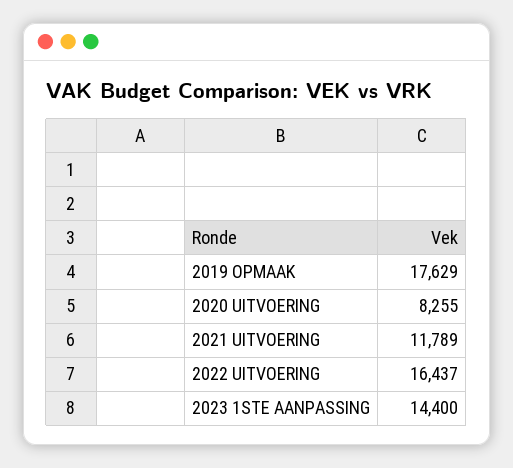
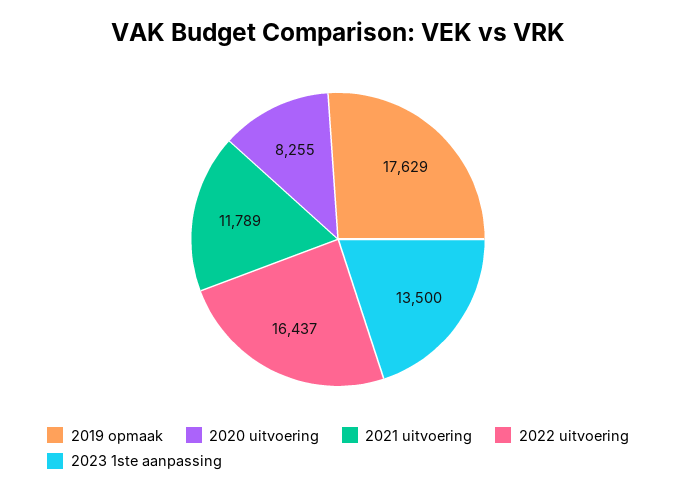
2023 1STE AANPASSING: 14400 -> 13500

